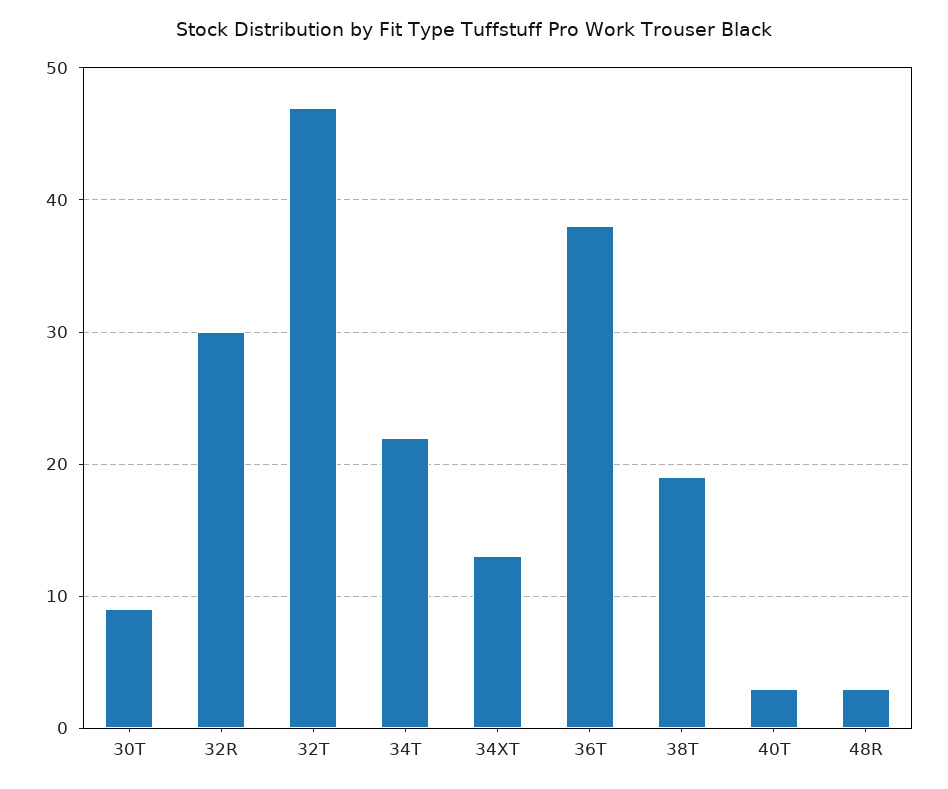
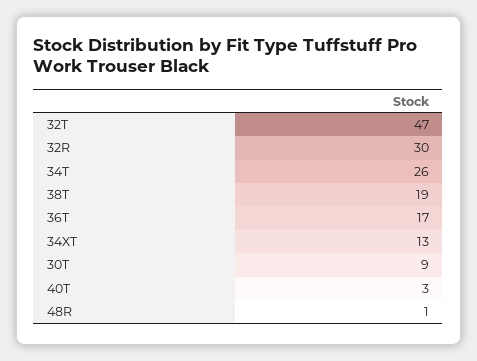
34T: 22 -> 26
36T: 38 -> 17
48R: 3 -> 1

